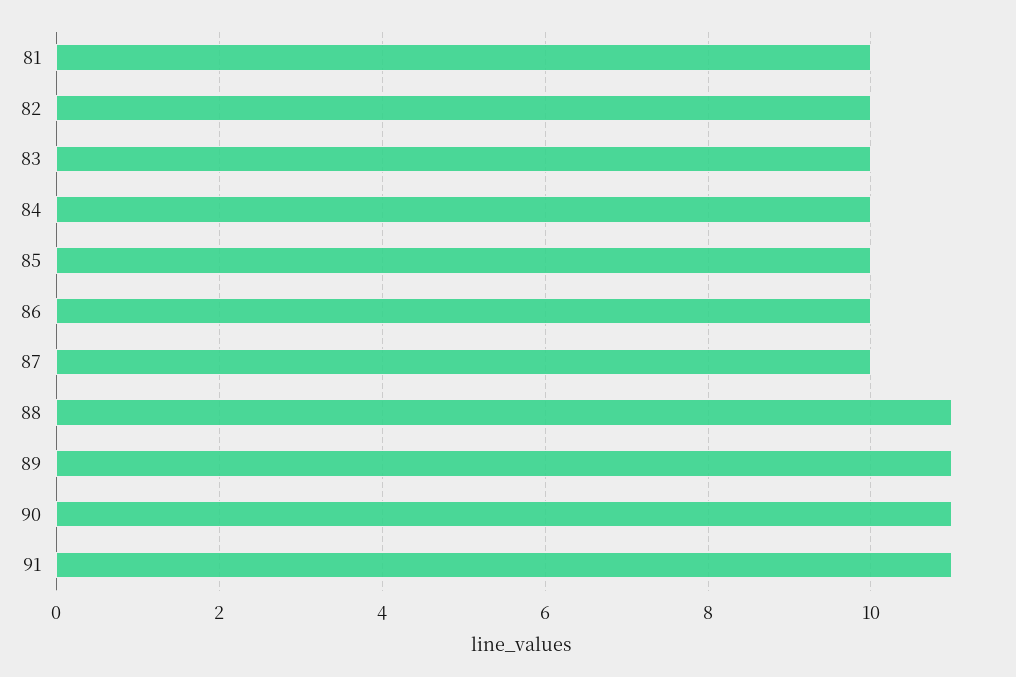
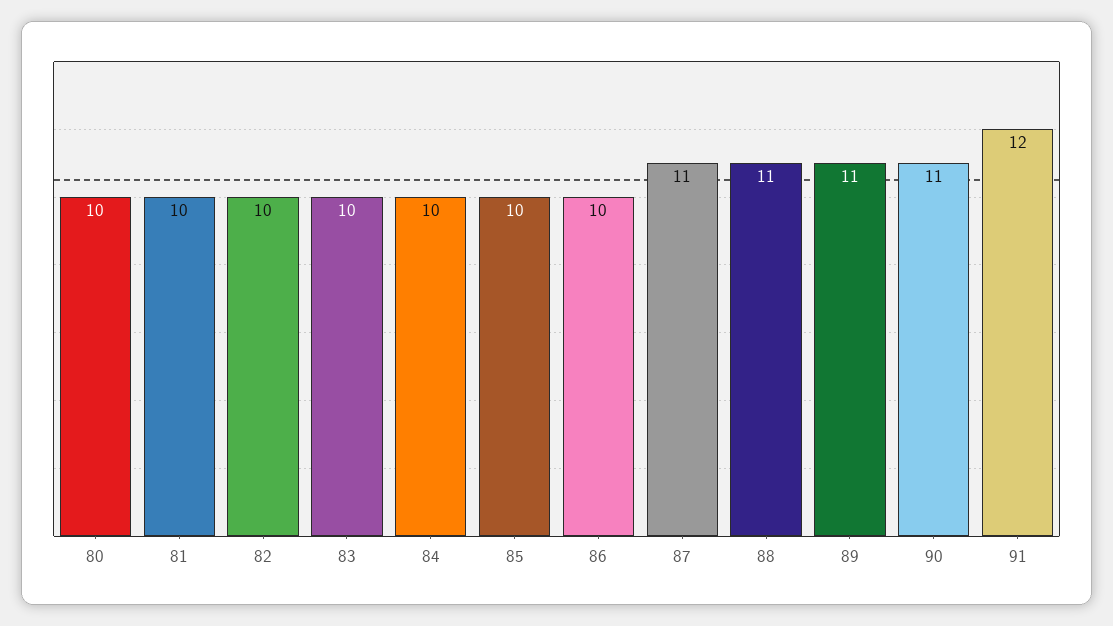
87: 10 -> 11
91: 11 -> 12
80: none -> 10

